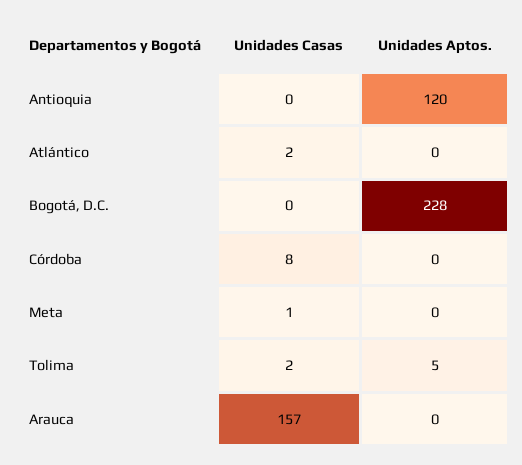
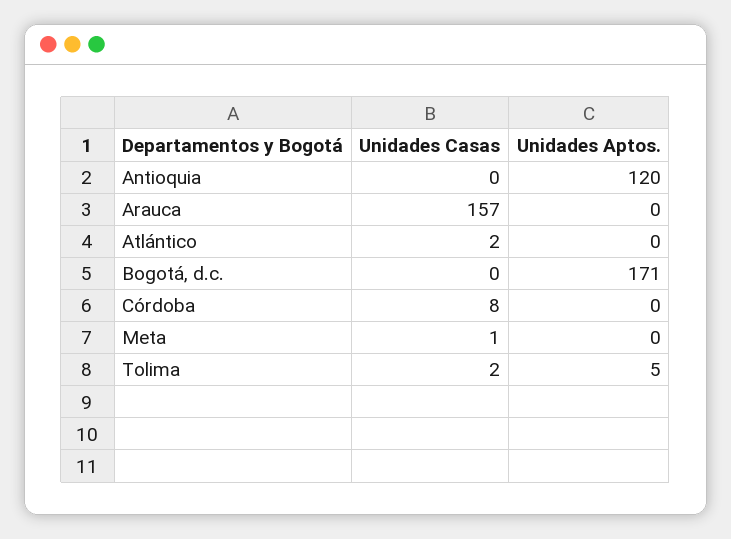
Unidades Aptos., Bogotá, D.C.: 228 -> 171

